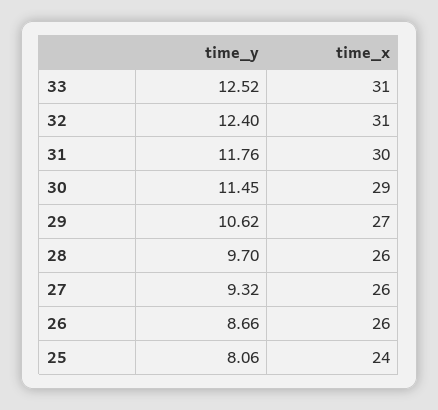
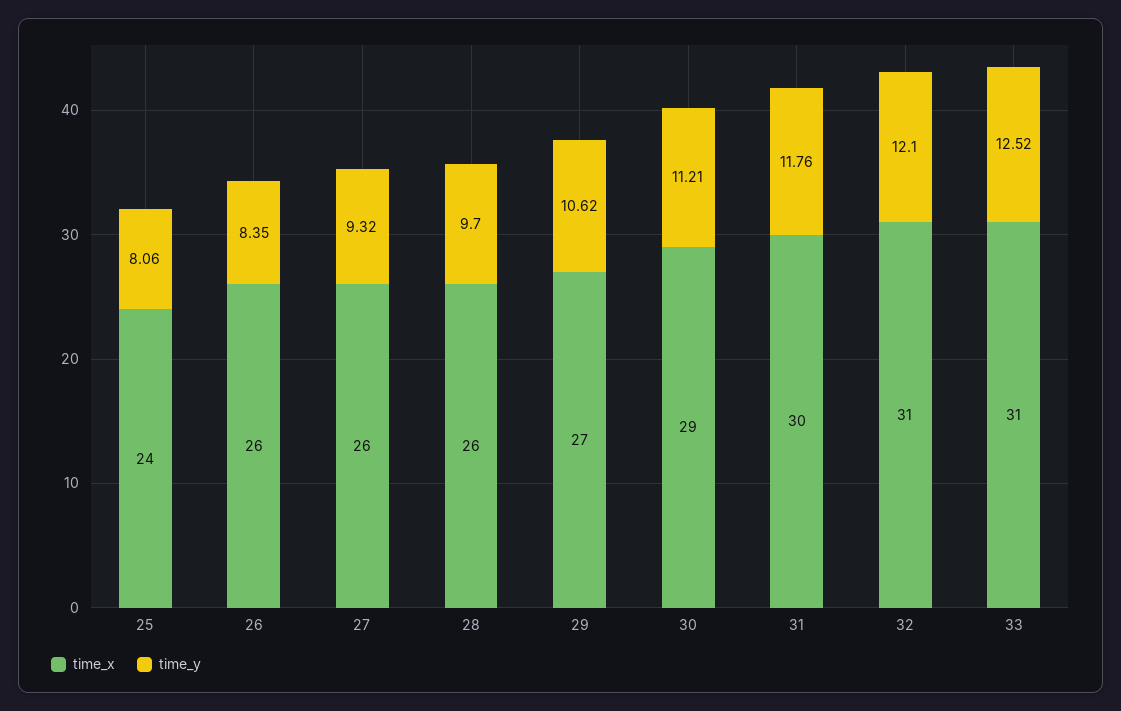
time_y, 32: 12.4 -> 12.1
time_y, 30: 11.45 -> 11.21
time_y, 26: 8.66 -> 8.35

